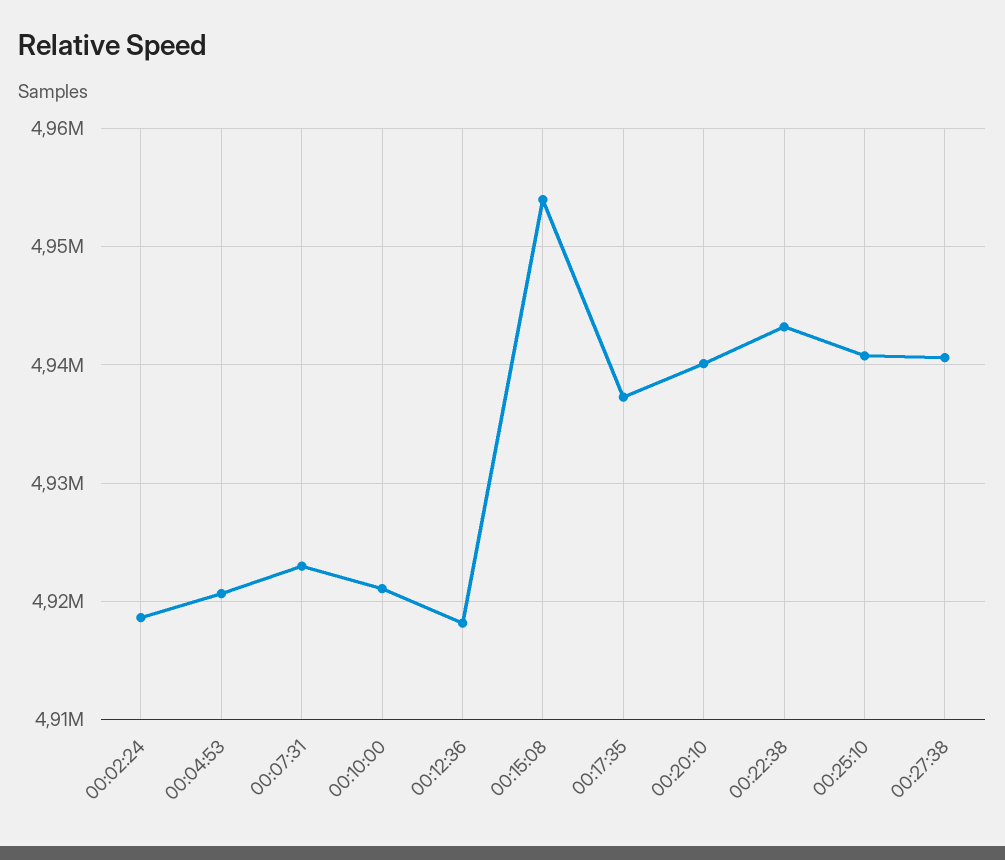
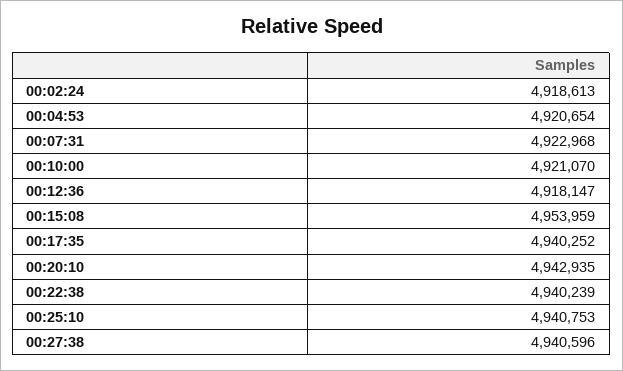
00:17:35: 4937000 -> 4940252
00:20:10: 4940000 -> 4942935
00:22:38: 4943000 -> 4940239

